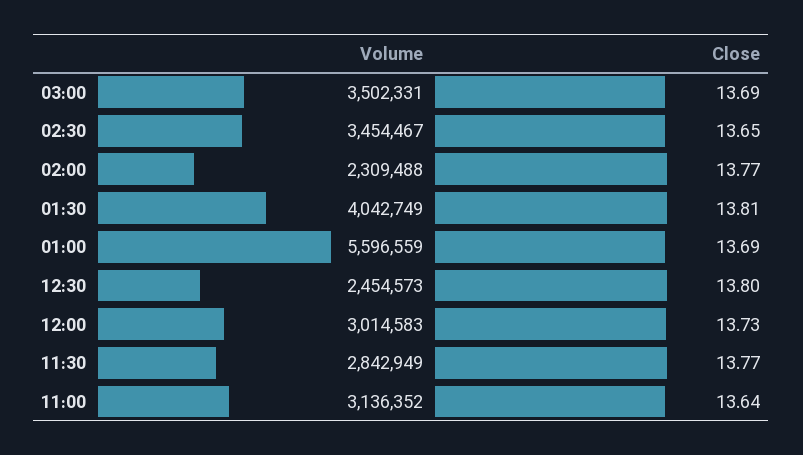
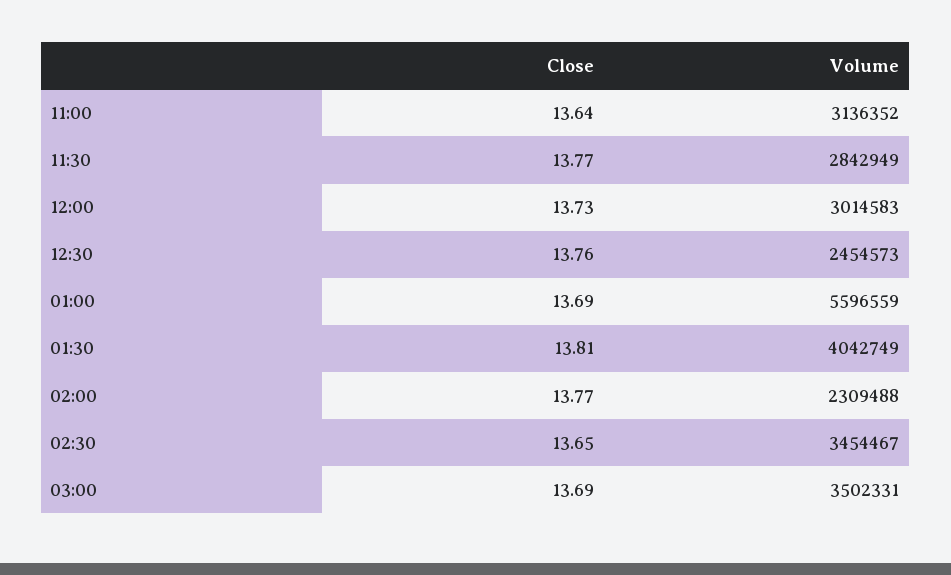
Close, 12:30: 13.8 -> 13.76

